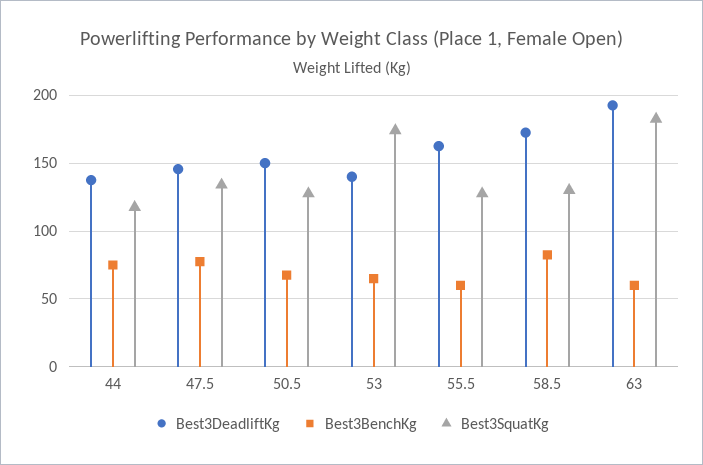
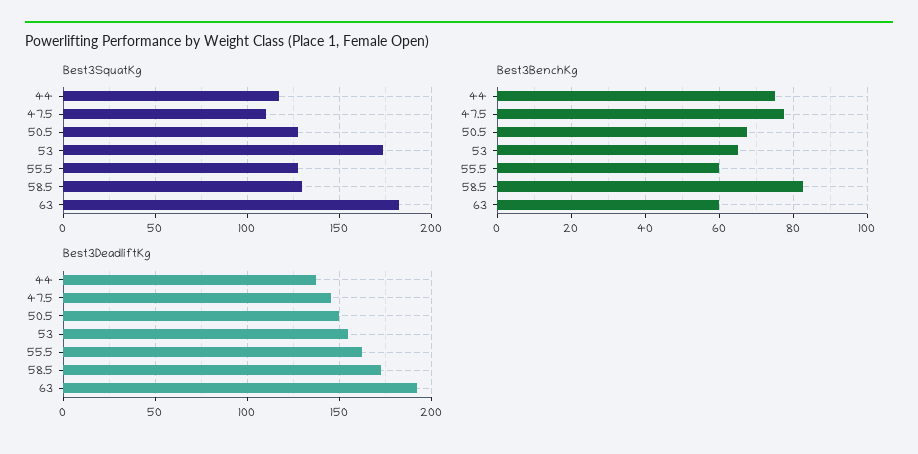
Best3SquatKg, 47.5: 135 -> 110
Best3DeadliftKg, 53: 140 -> 155

